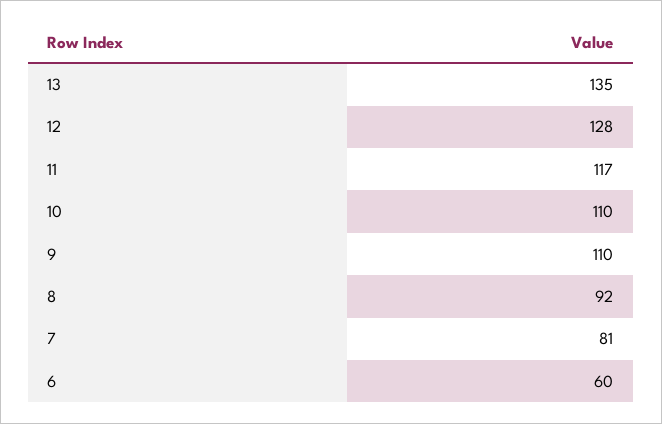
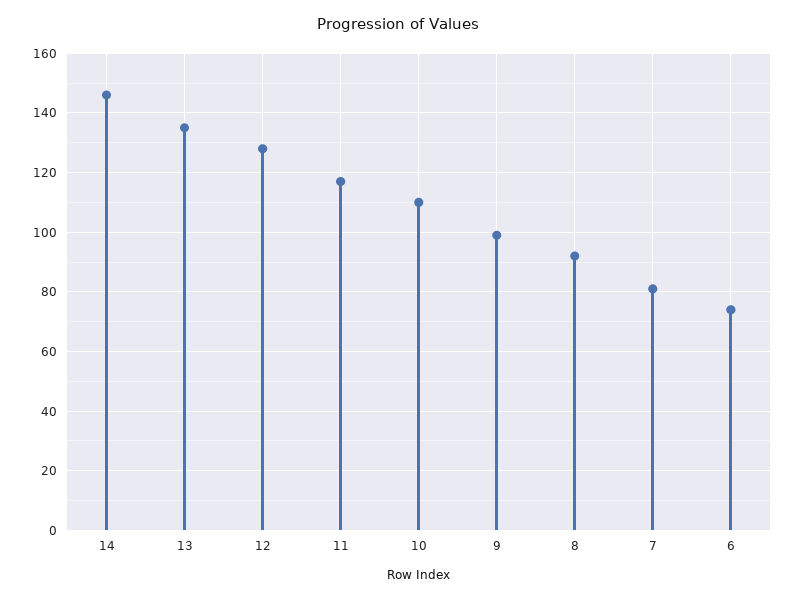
9: 110 -> 100
6: 60 -> 75
14: none -> 145

